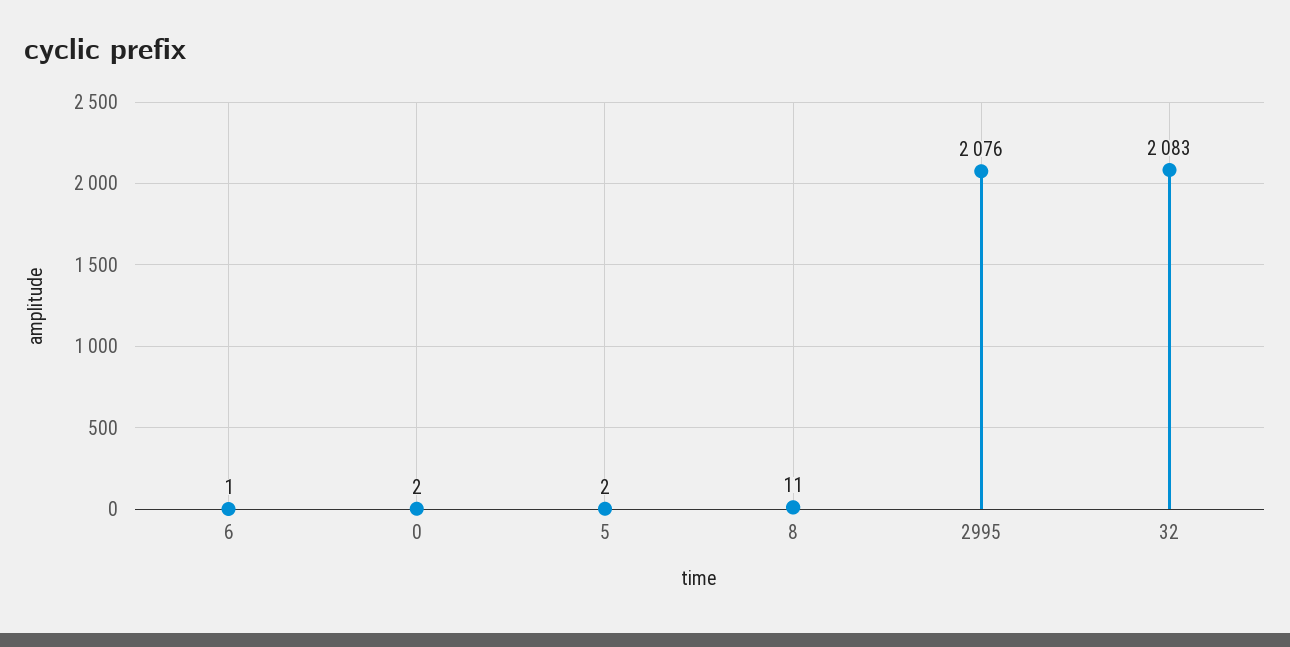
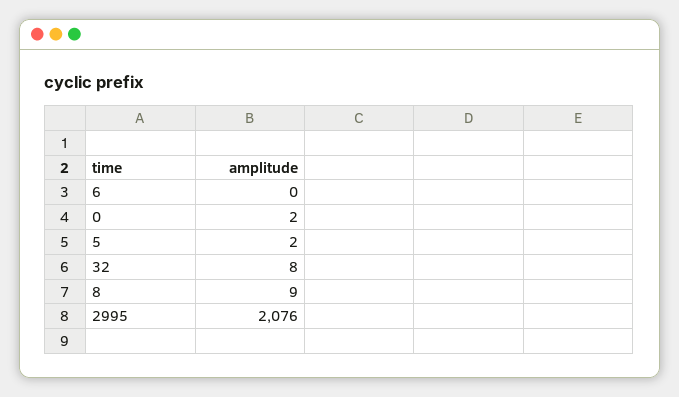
6: 1 -> 0
8: 11 -> 9
32: 2083 -> 8

